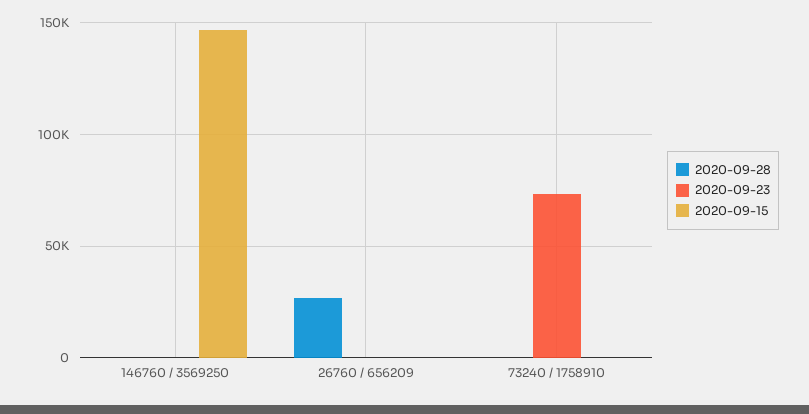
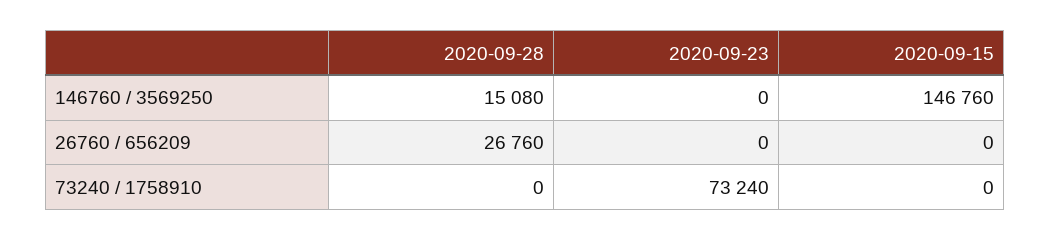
2020-09-28, 146760 / 3569250: 0 -> 15080

